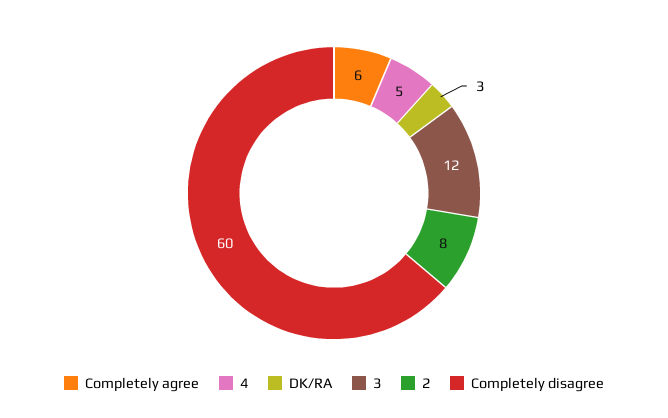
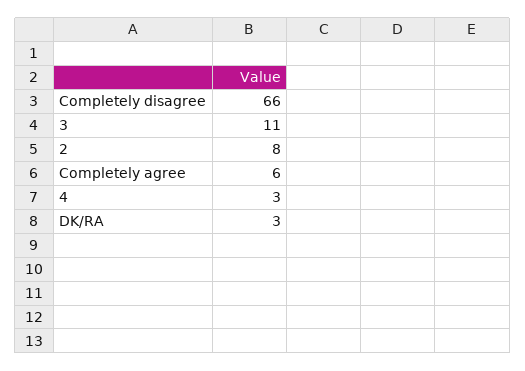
4: 5 -> 3
3: 12 -> 11
Completely disagree: 60 -> 66

